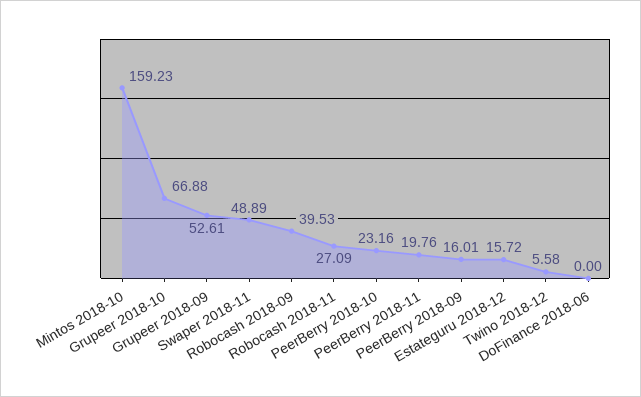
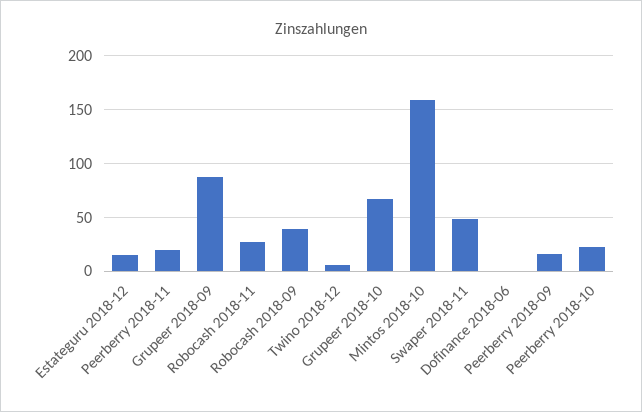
Grupeer 2018-09: 52.61 -> 90

